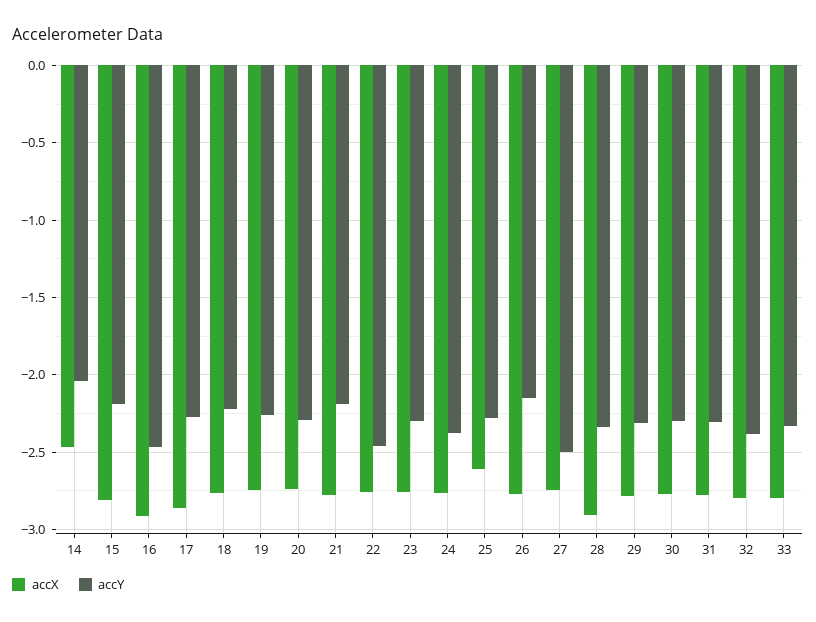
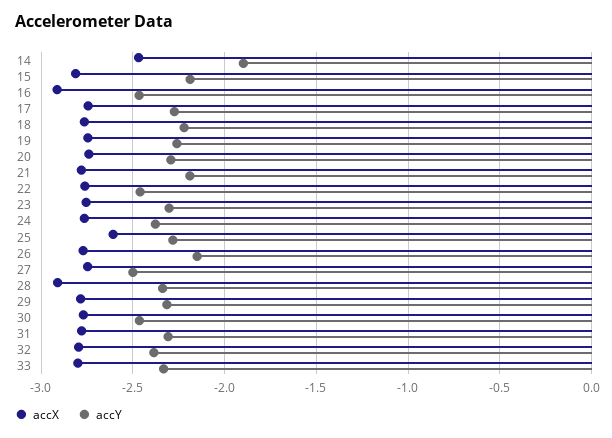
accY, 14: -2.05 -> -1.9
accX, 17: -2.85 -> -2.75
accY, 30: -2.3 -> -2.45

